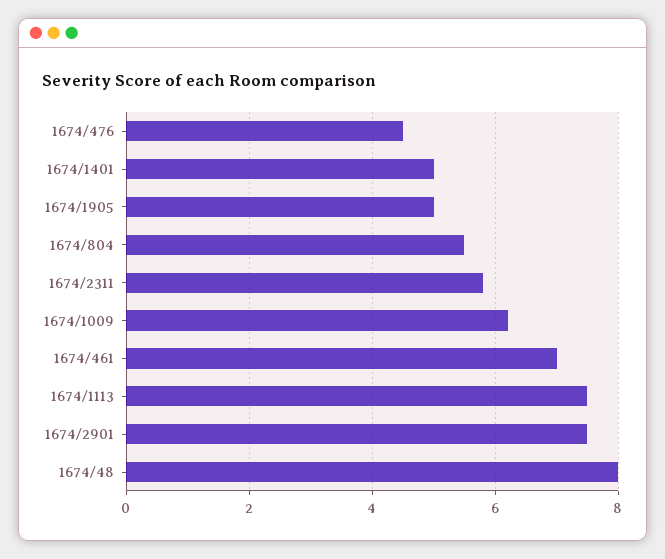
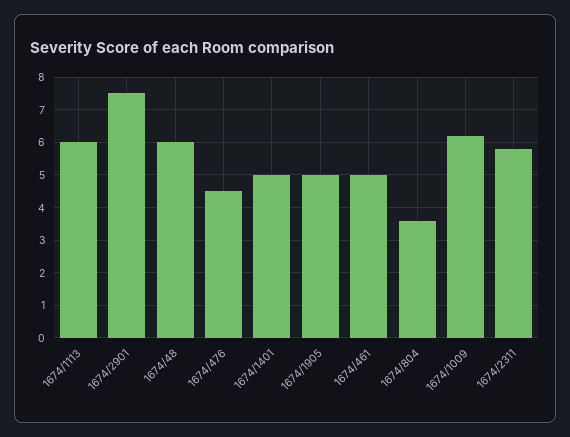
1674/804: 5.5 -> 3.5
1674/461: 7 -> 5
1674/1113: 7.5 -> 6
1674/48: 8 -> 6

